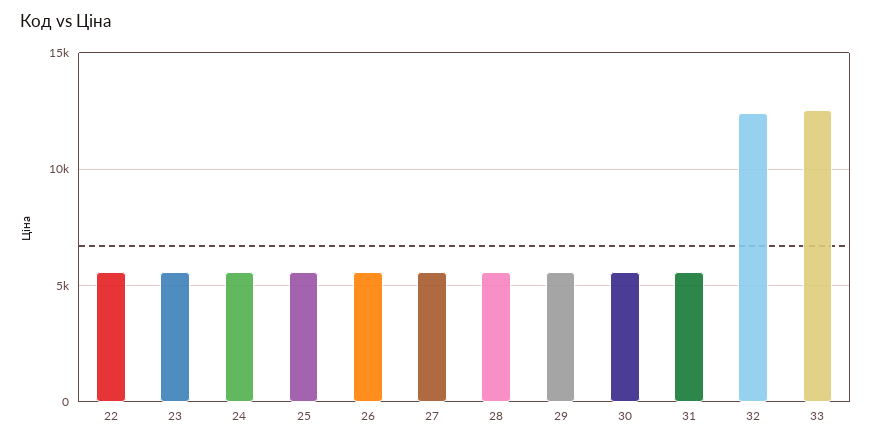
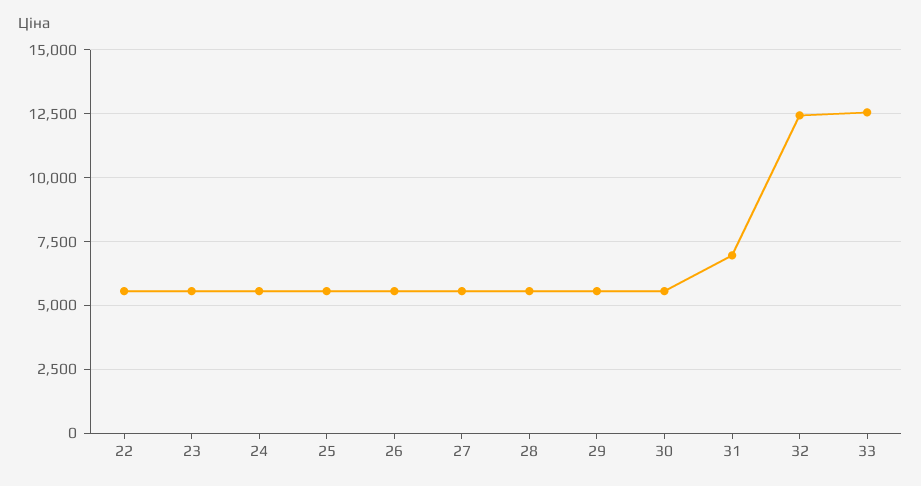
31: 5500 -> 7000

